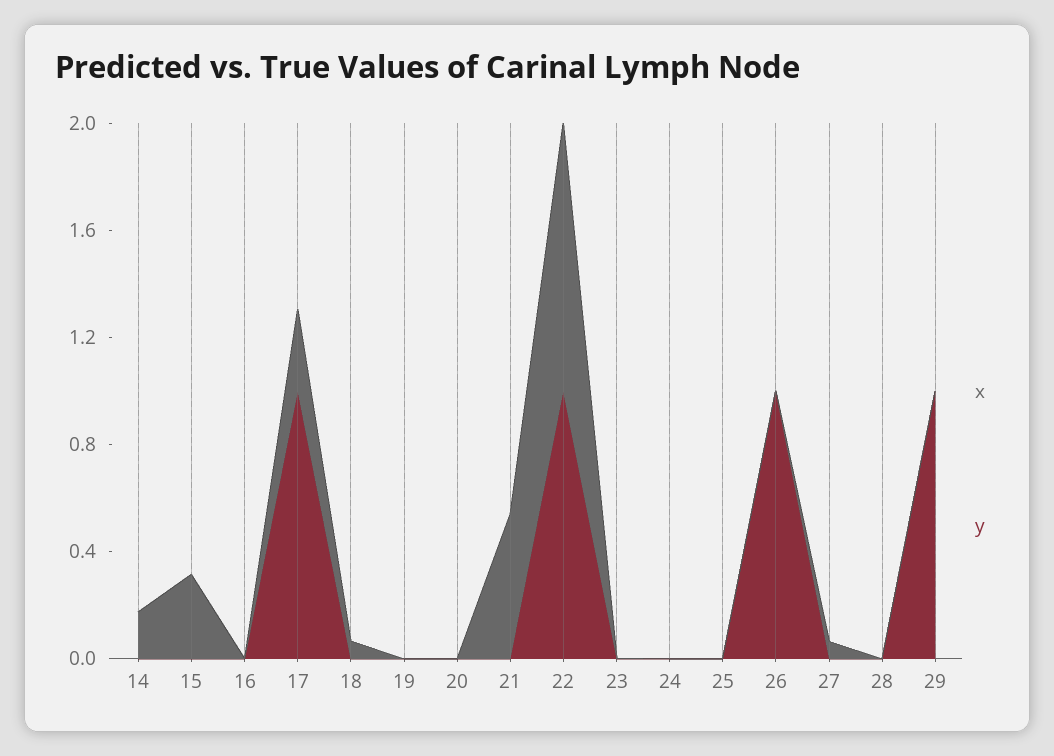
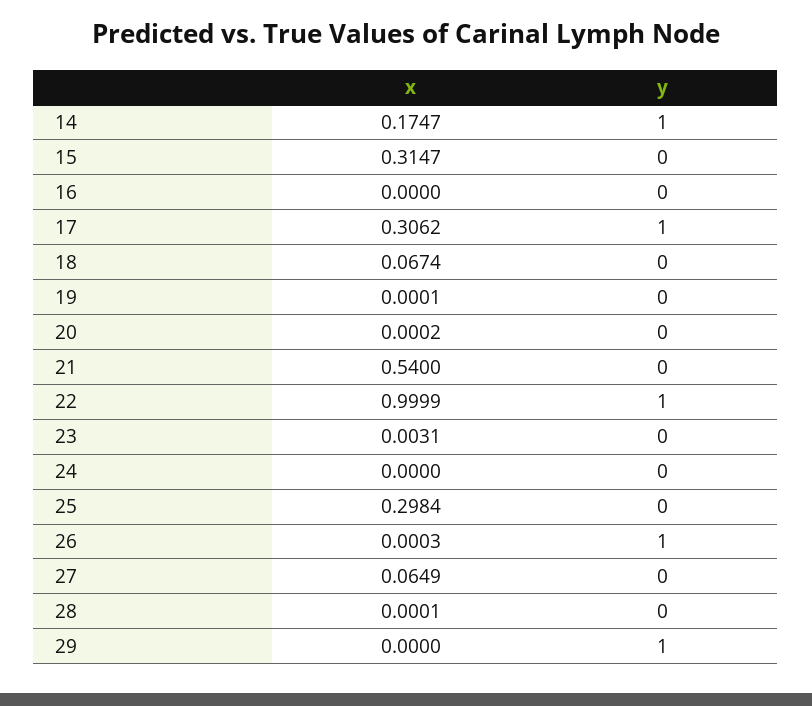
y, 14: 0 -> 1
x, 25: 0 -> 0.2984

